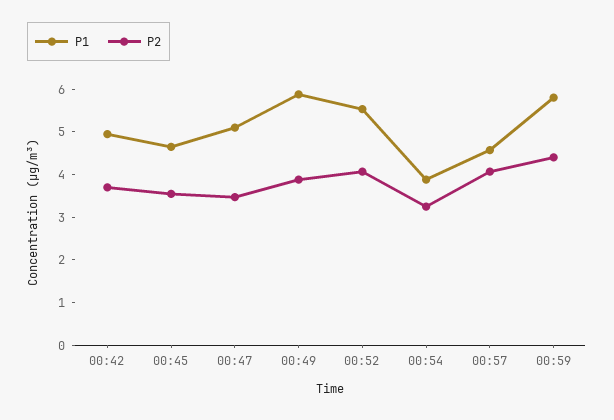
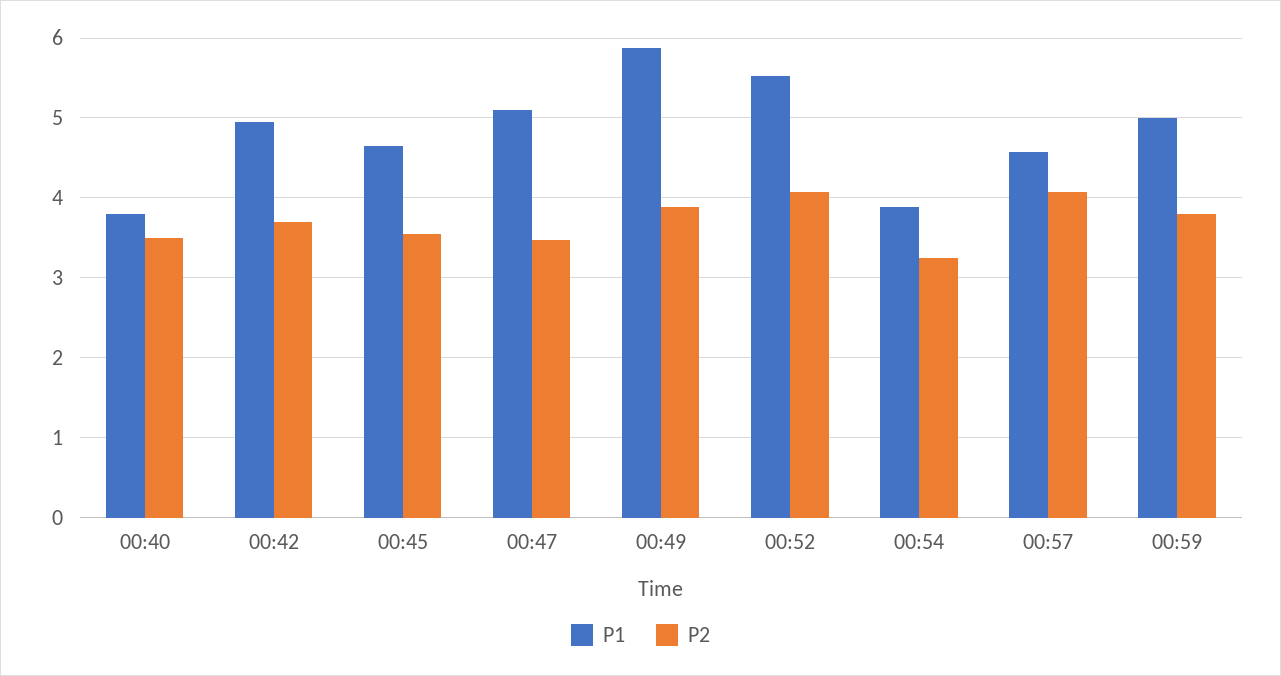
P1, 00:59: 5.8 -> 5
P2, 00:59: 4.4 -> 3.8
P1, 00:40: none -> 3.8
P2, 00:40: none -> 3.5

